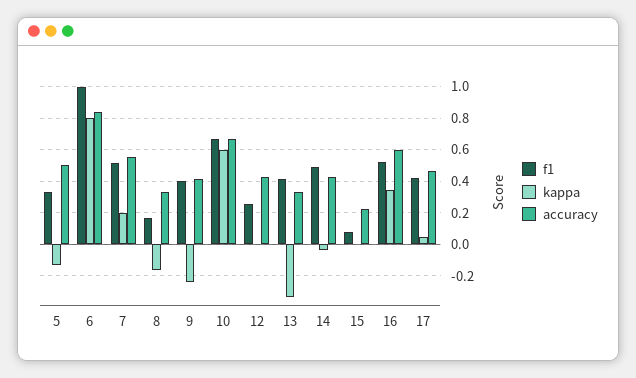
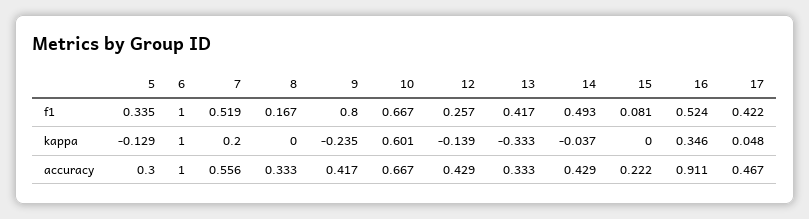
accuracy, 5: 0.5 -> 0.3
kappa, 6: 0.8 -> 1
accuracy, 6: 0.85 -> 1
kappa, 8: -0.15 -> 0
f1, 9: 0.4 -> 0.8
kappa, 12: 0 -> -0.139
accuracy, 16: 0.6 -> 0.911

